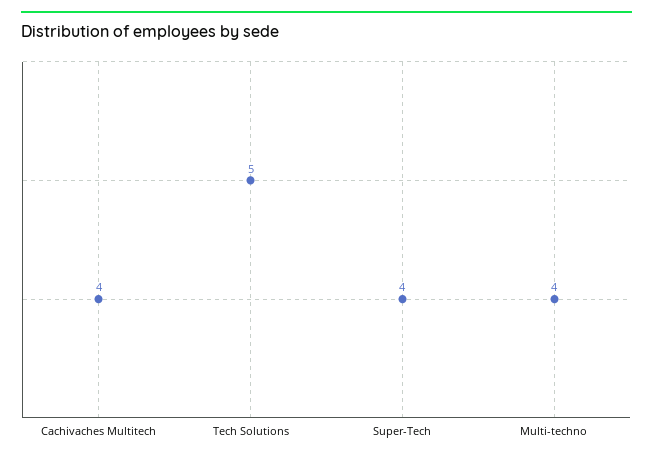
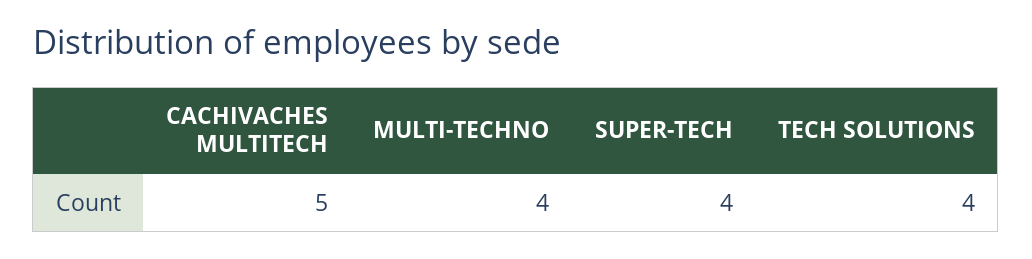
Cachivaches Multitech: 4 -> 5
Tech Solutions: 5 -> 4

